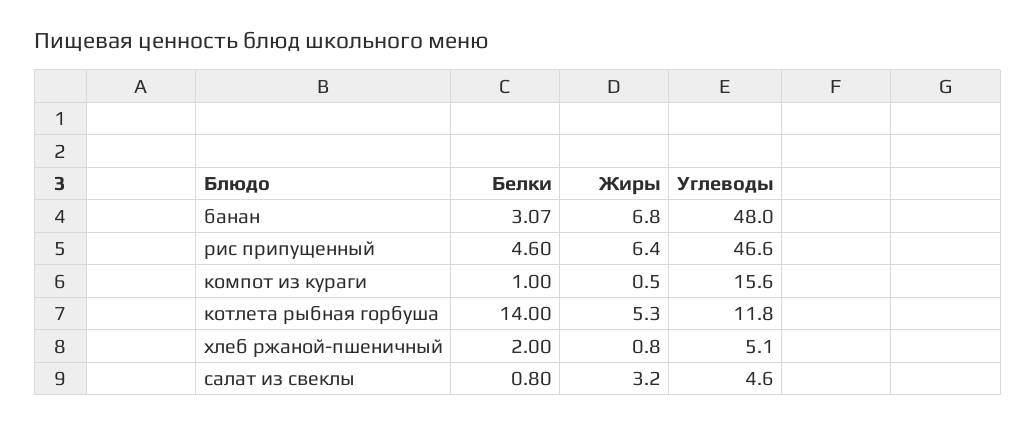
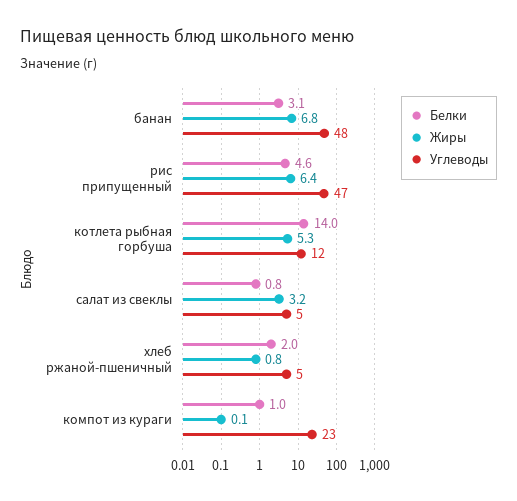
Жиры, компот из кураги: 0.5 -> 0.1
Углеводы, компот из кураги: 15.6 -> 23

